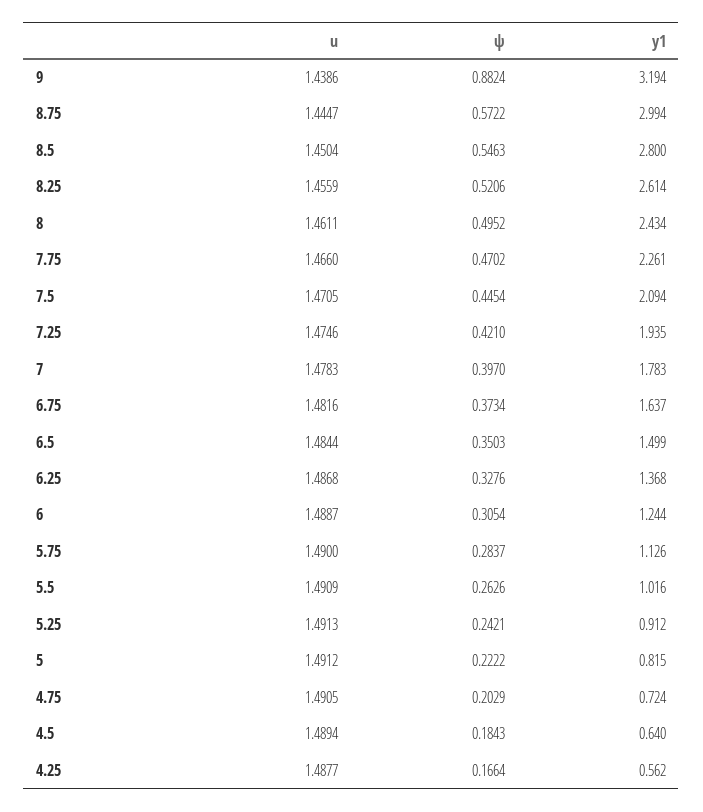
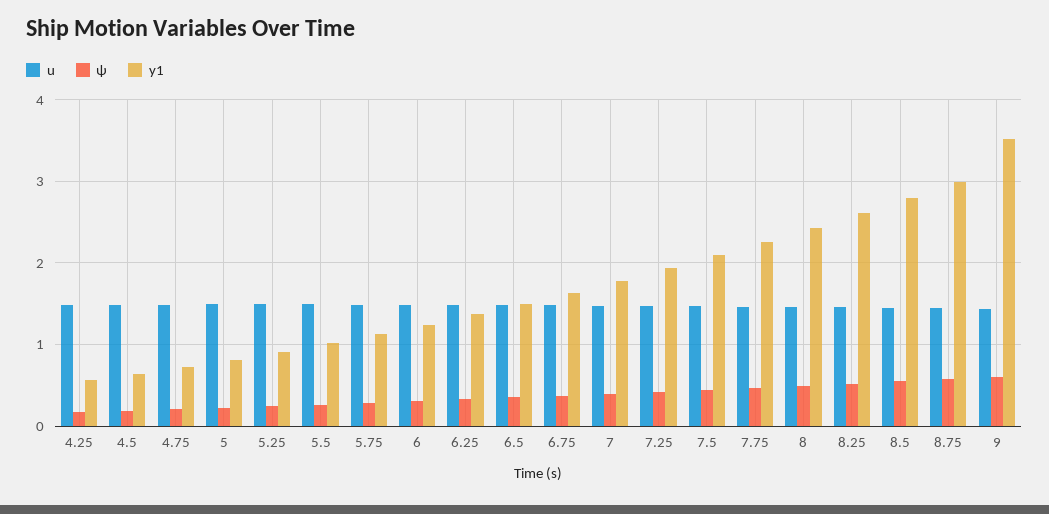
ψ, 9: 0.8824 -> 0.6
y1, 9: 3.194 -> 3.5

